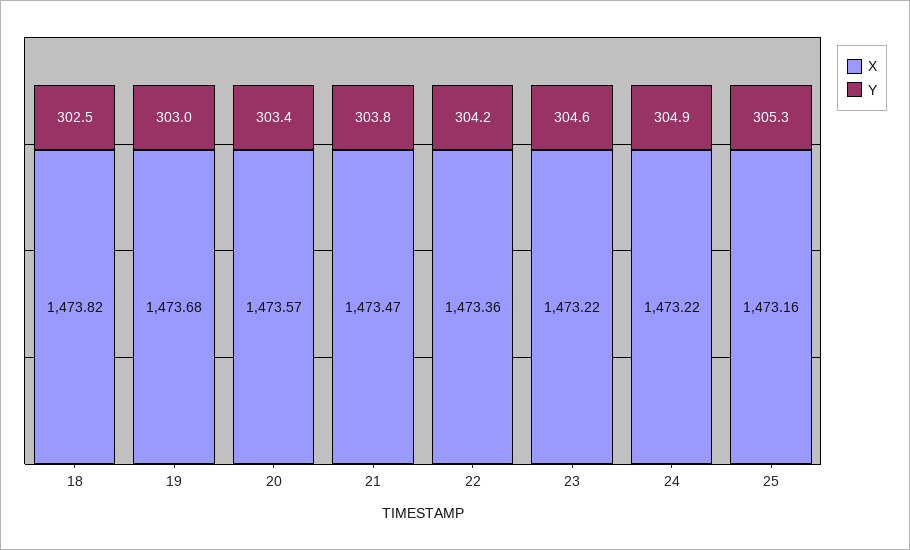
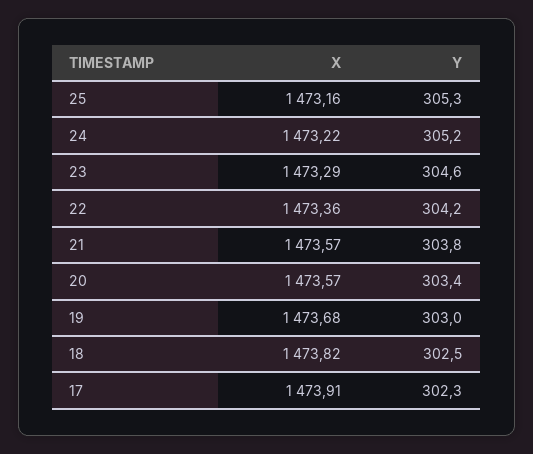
X, 21: 1473.47 -> 1473.57
X, 23: 1473.22 -> 1473.29
Y, 24: 304.9 -> 305.2
X, 17: none -> 1473.91
Y, 17: none -> 302.3

